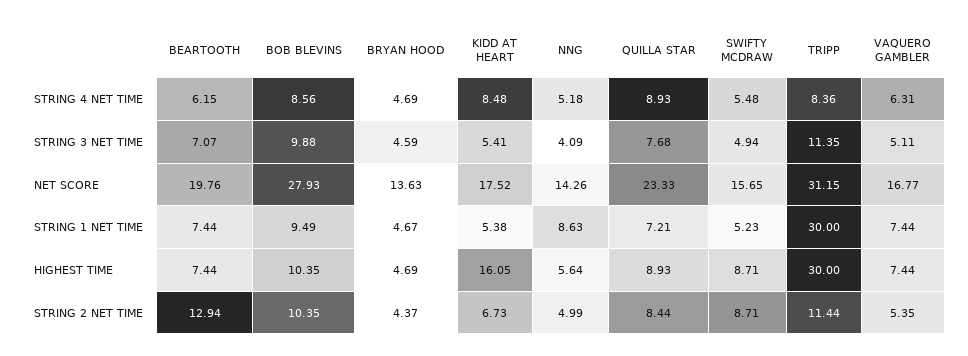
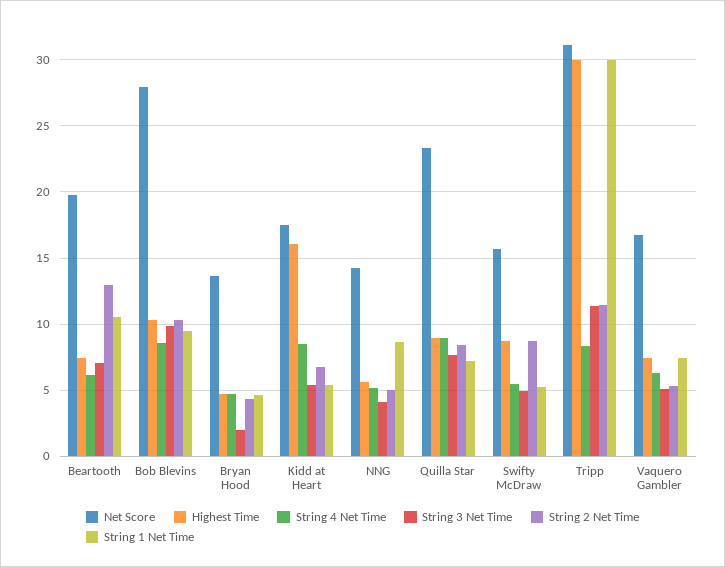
STRING 3 NET TIME, BRYAN HOOD: 4.59 -> 2
STRING 1 NET TIME, BEARTOOTH: 7.44 -> 10.5

